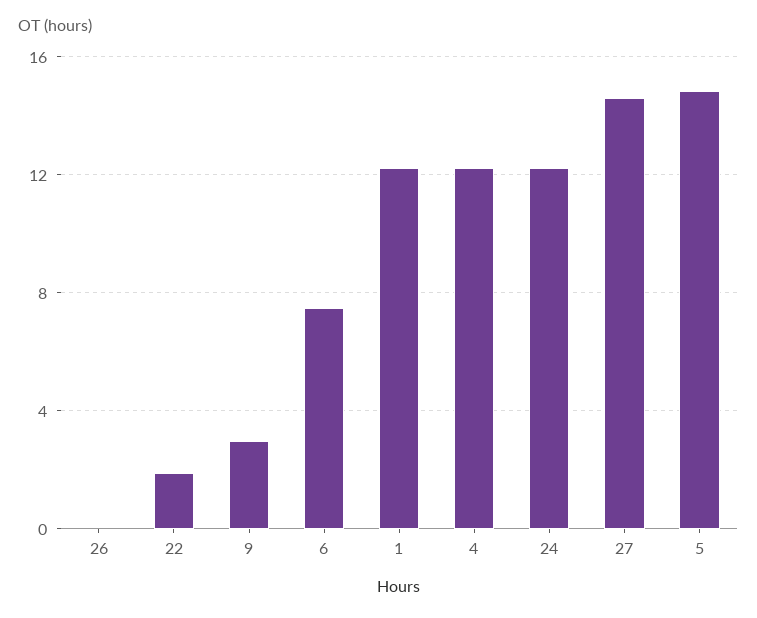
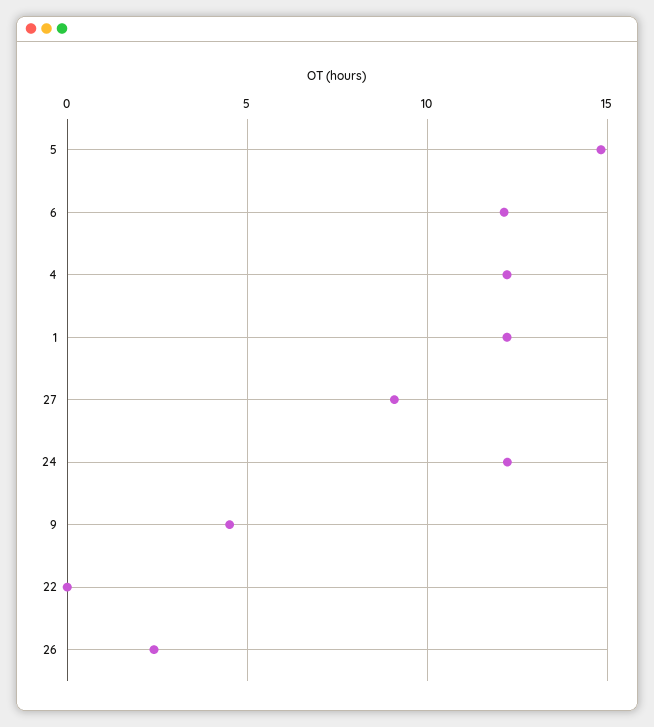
26: 0 -> 2.5
22: 2 -> 0
9: 3 -> 4.5
6: 7.5 -> 12
27: 14.5 -> 9

